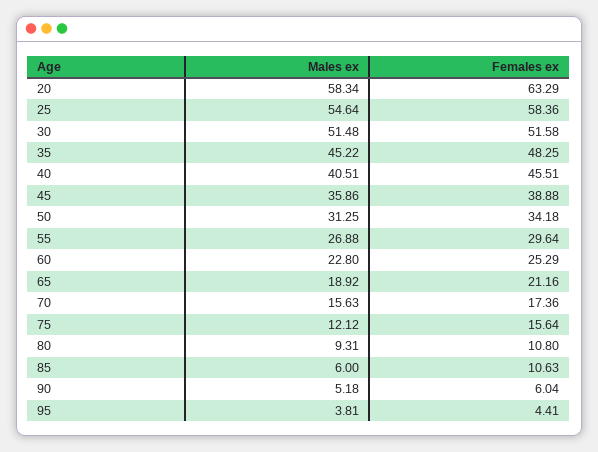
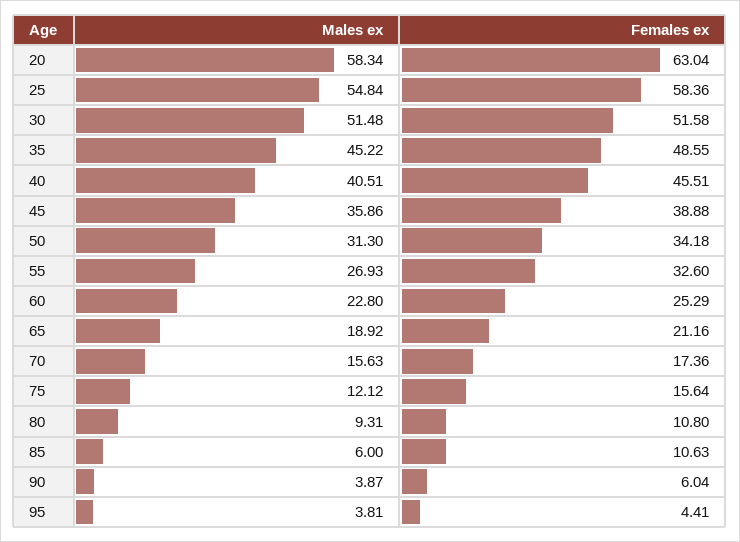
Females ex, 20: 63.29 -> 63.04
Males ex, 25: 54.64 -> 54.84
Females ex, 35: 48.25 -> 48.55
Males ex, 50: 31.25 -> 31.3
Males ex, 55: 26.88 -> 26.93
Females ex, 55: 29.64 -> 32.6
Males ex, 90: 5.18 -> 3.87

